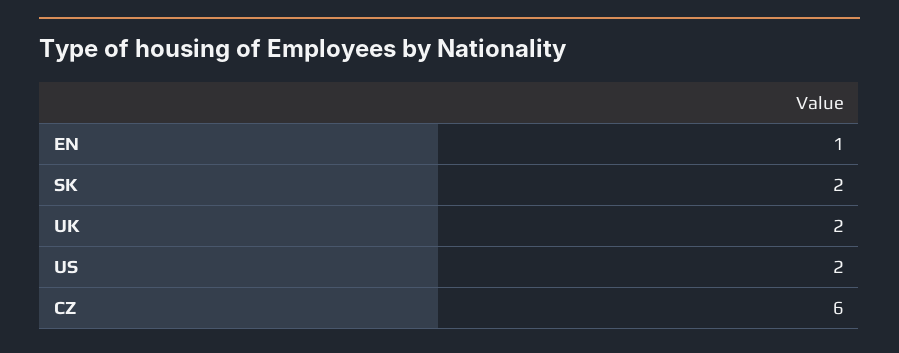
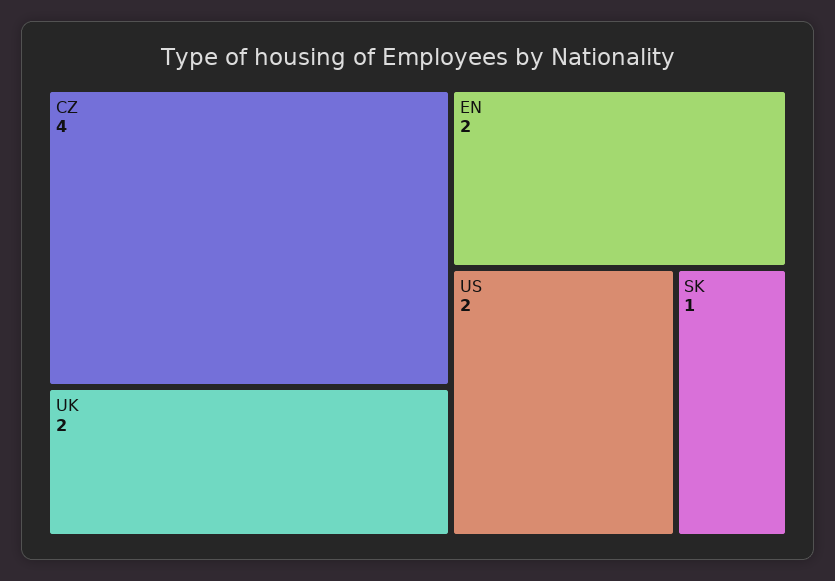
EN: 1 -> 2
SK: 2 -> 1
CZ: 6 -> 4

